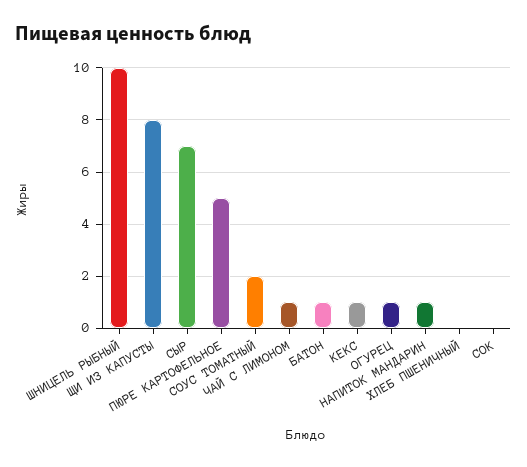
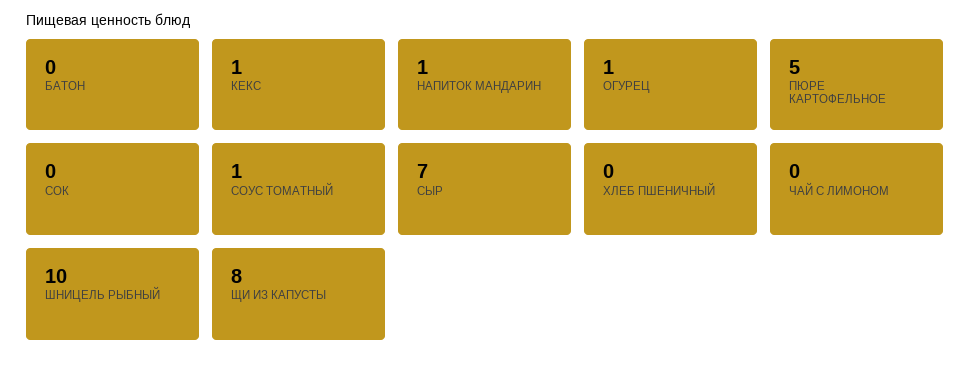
СОУС ТОМАТНЫЙ: 2 -> 1
ЧАЙ С ЛИМОНОМ: 1 -> 0
БАТОН: 1 -> 0

